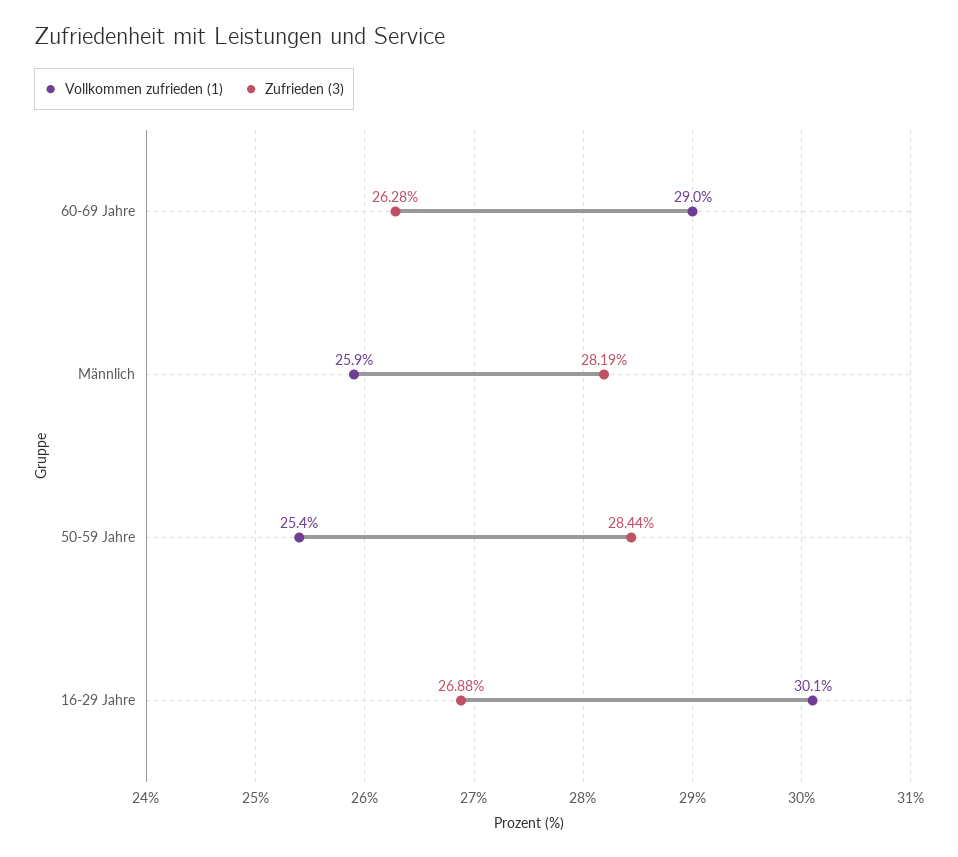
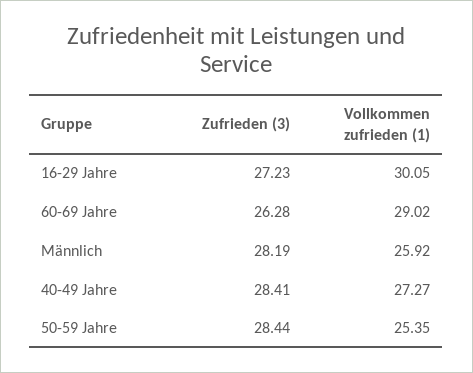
Zufrieden (3), 16-29 Jahre: 26.88 -> 27.23
Zufrieden (3), 40-49 Jahre: none -> 28.41
Vollkommen zufrieden (1), 40-49 Jahre: none -> 27.27

